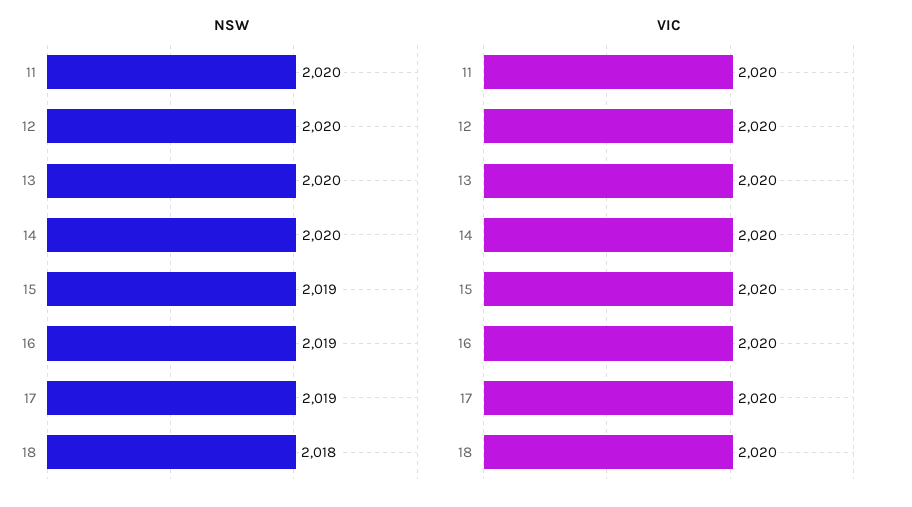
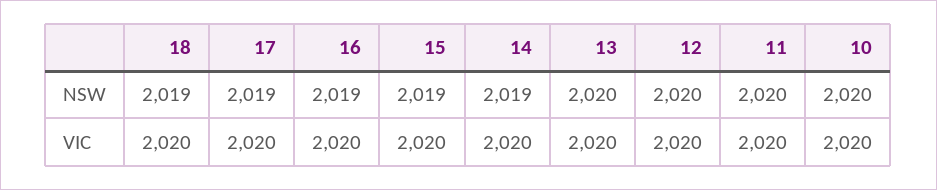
NSW, 14: 2020 -> 2019
NSW, 18: 2018 -> 2019
NSW, 10: none -> 2020
VIC, 10: none -> 2020

